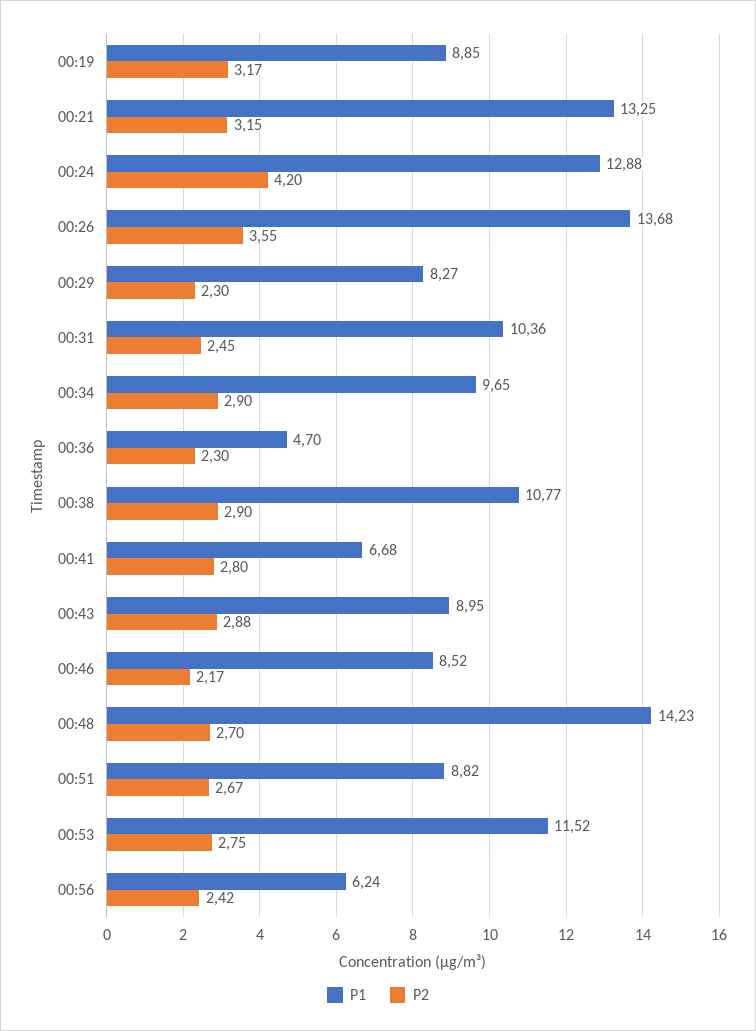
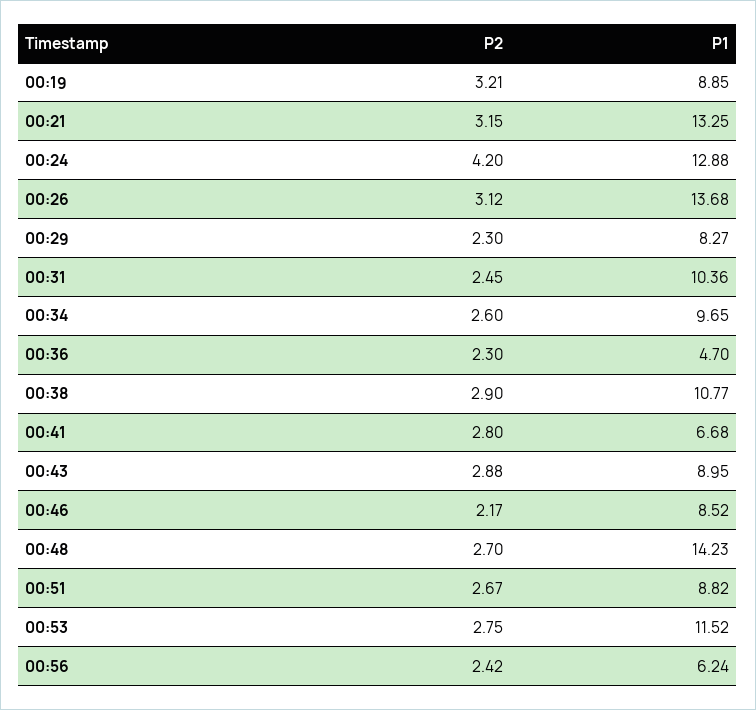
P2, 00:19: 3.17 -> 3.21
P2, 00:26: 3.55 -> 3.12
P2, 00:34: 2.9 -> 2.6

